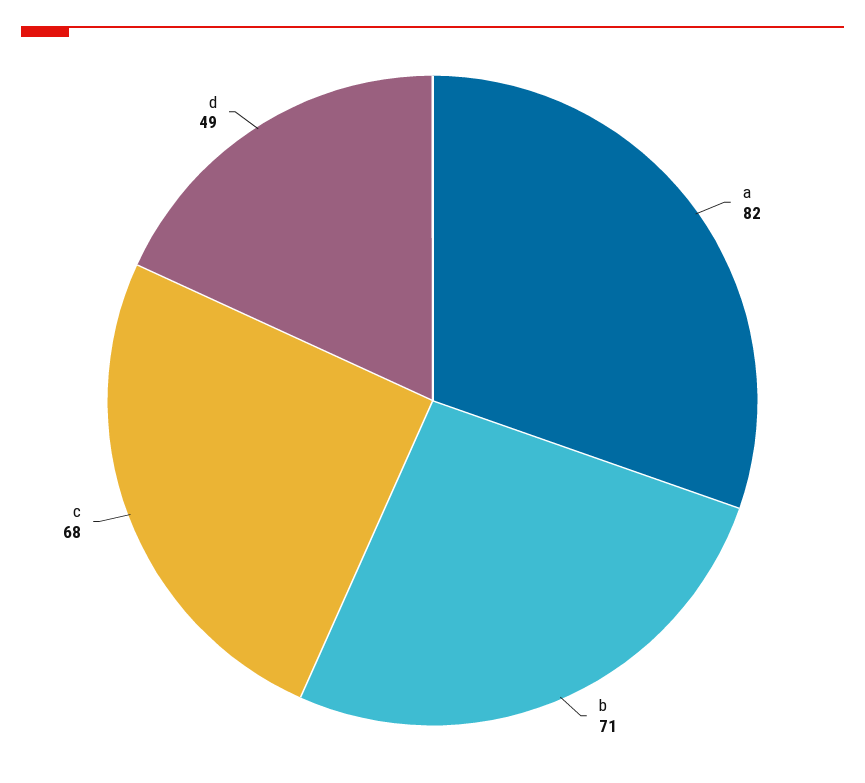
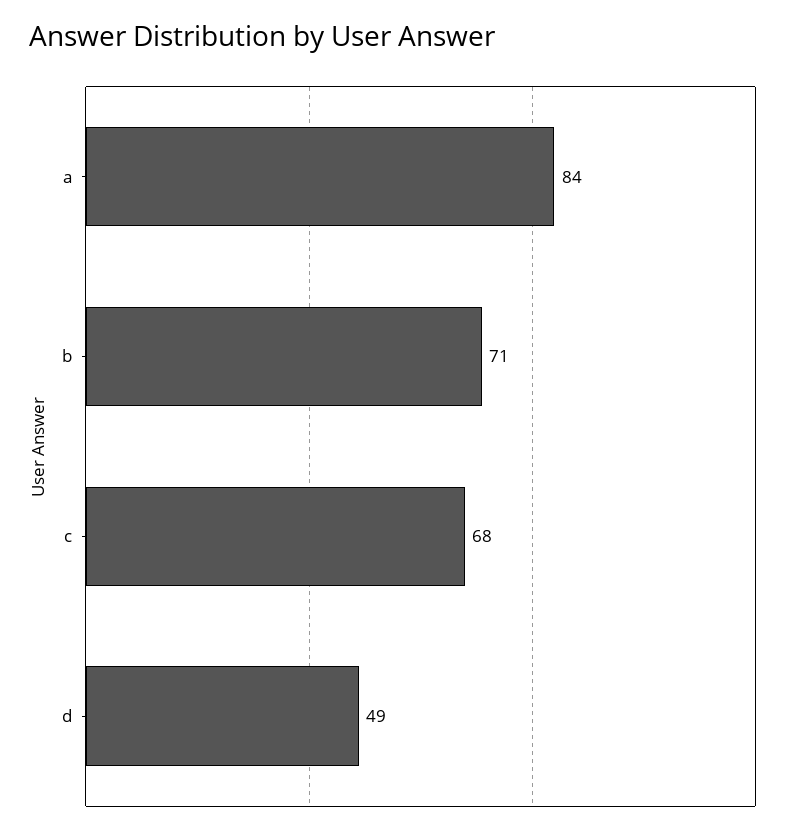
a: 82 -> 84

